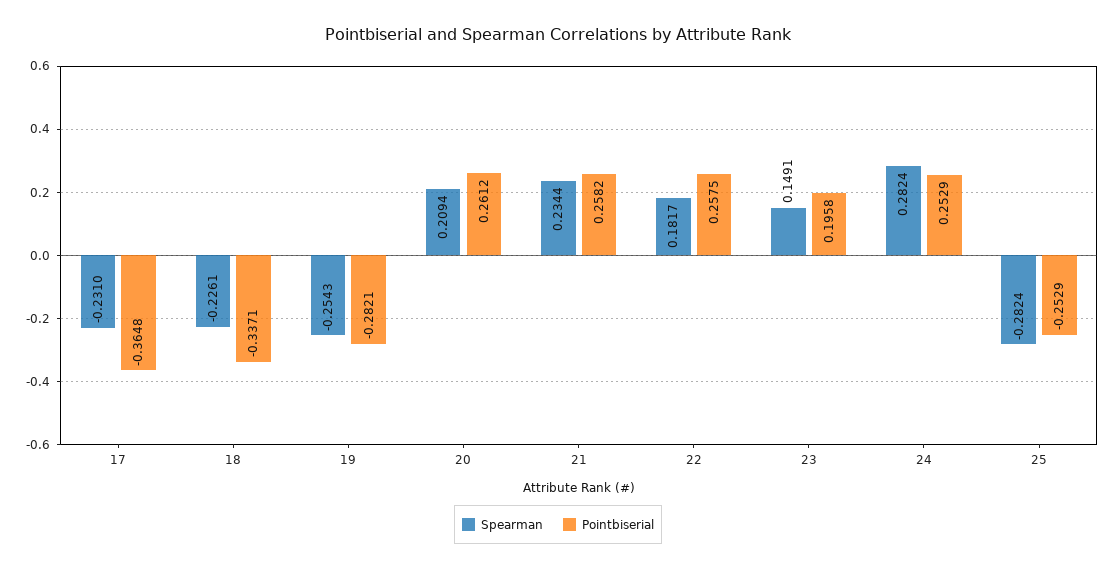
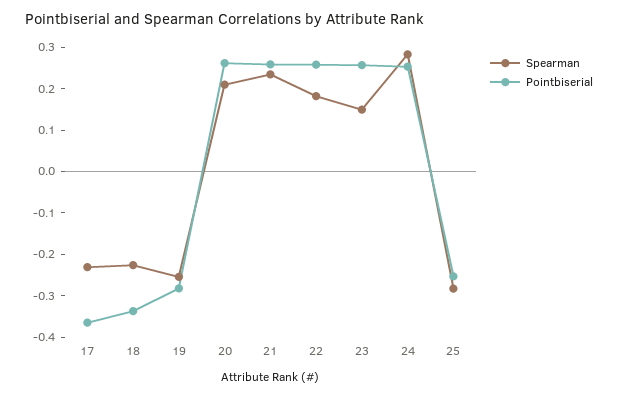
Pointbiserial, 23: 0.1958 -> 0.26

